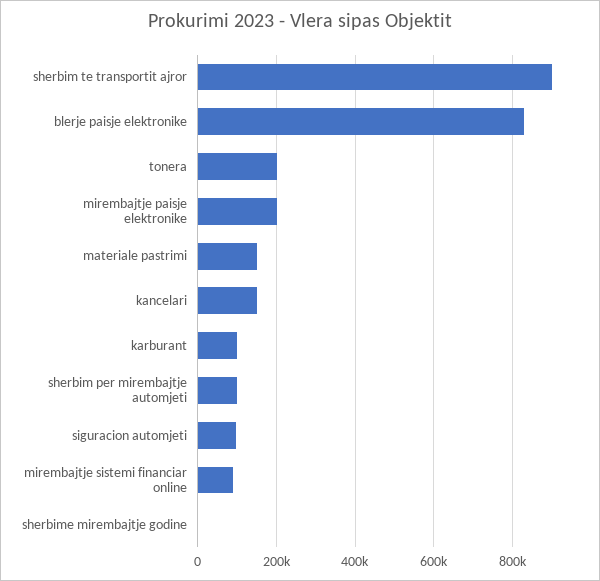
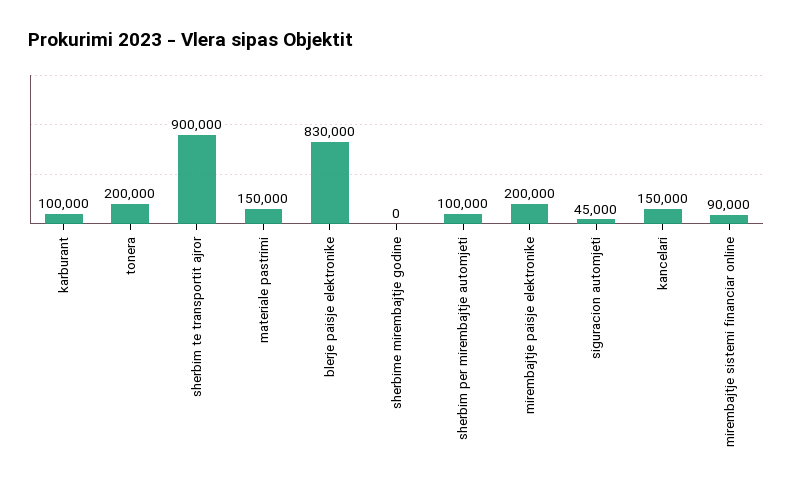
siguracion automjeti: 100000 -> 45000

